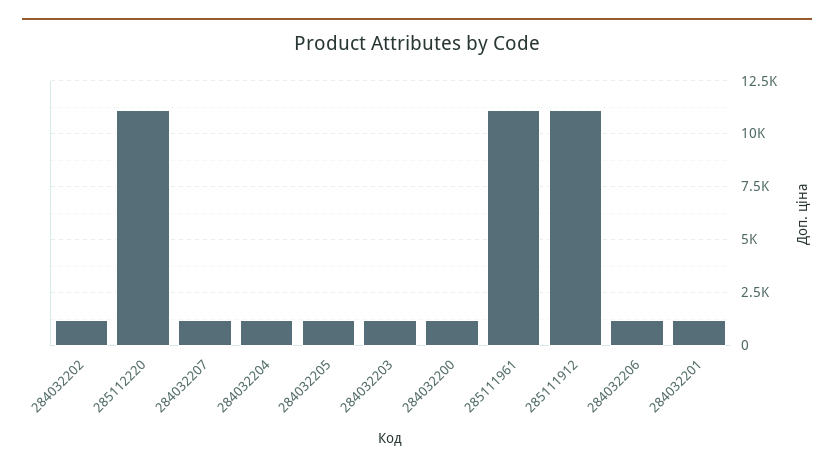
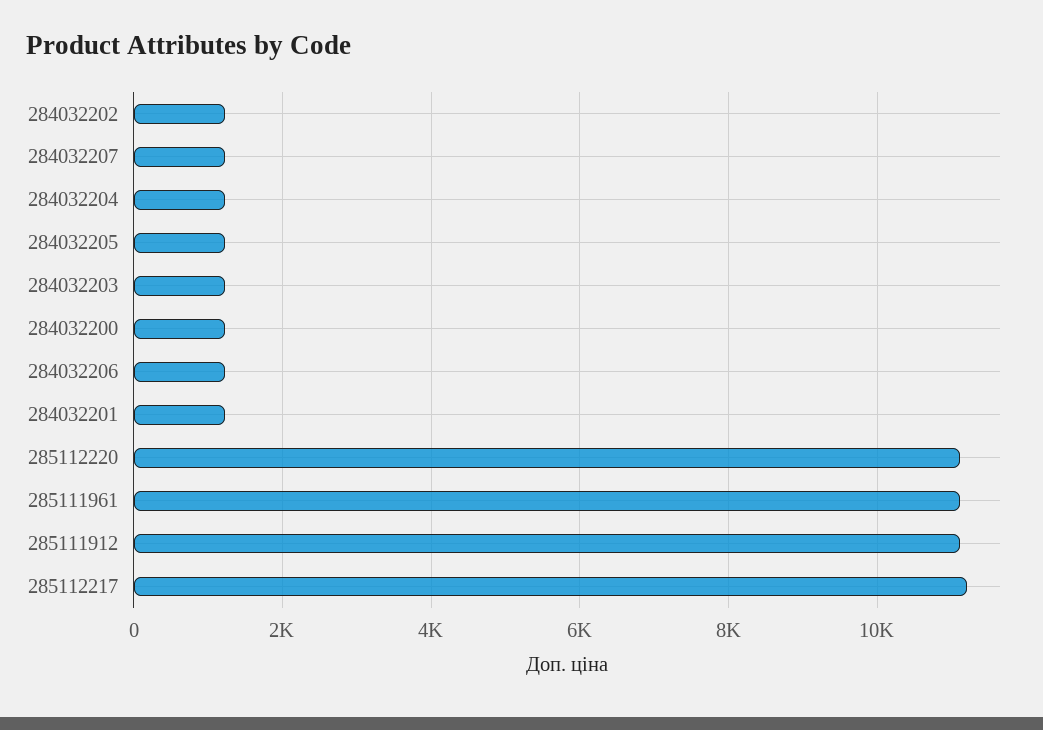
285112217: none -> 11200

